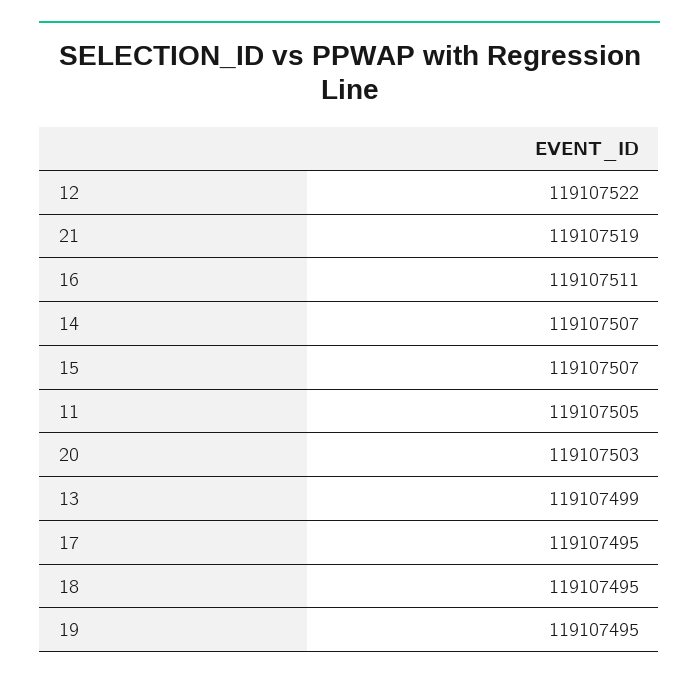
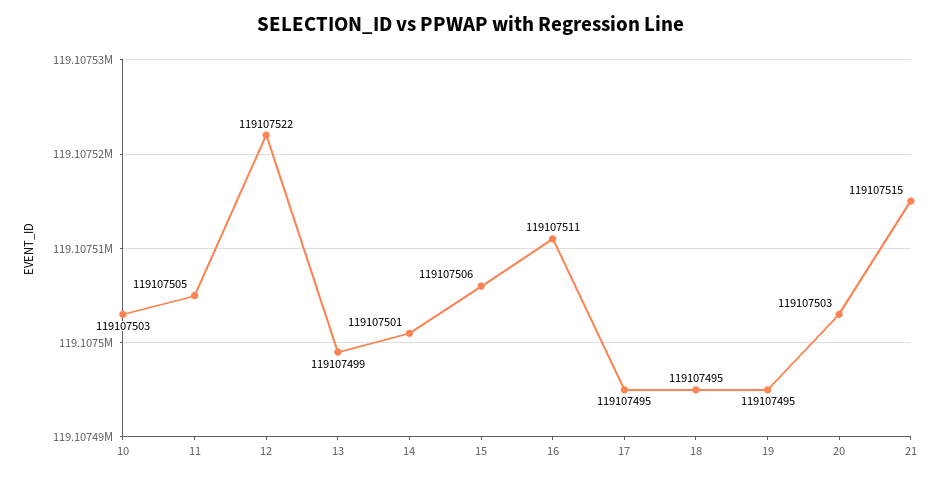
21: 119107519 -> 119107515
14: 119107507 -> 119107501
15: 119107507 -> 119107506
10: none -> 119107503

